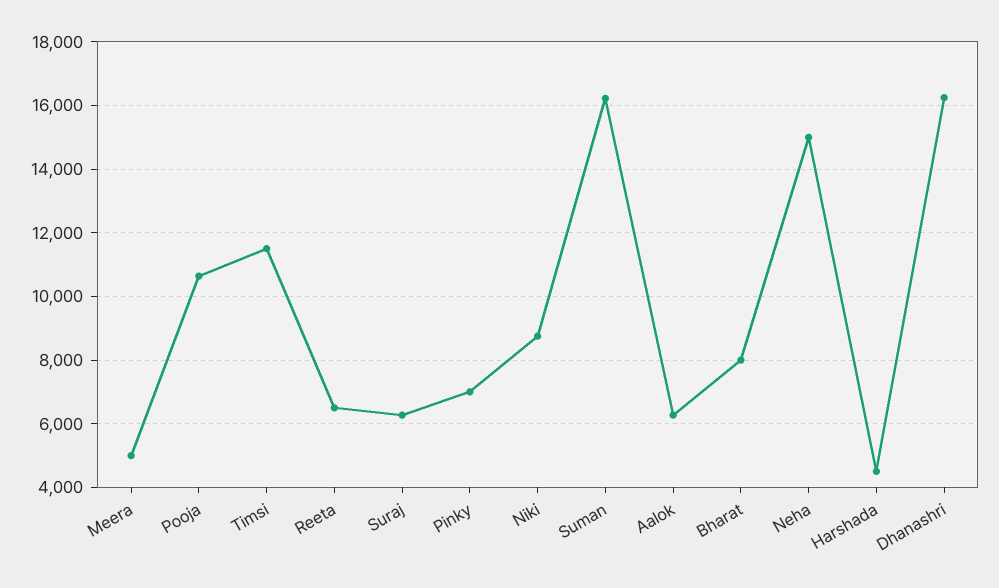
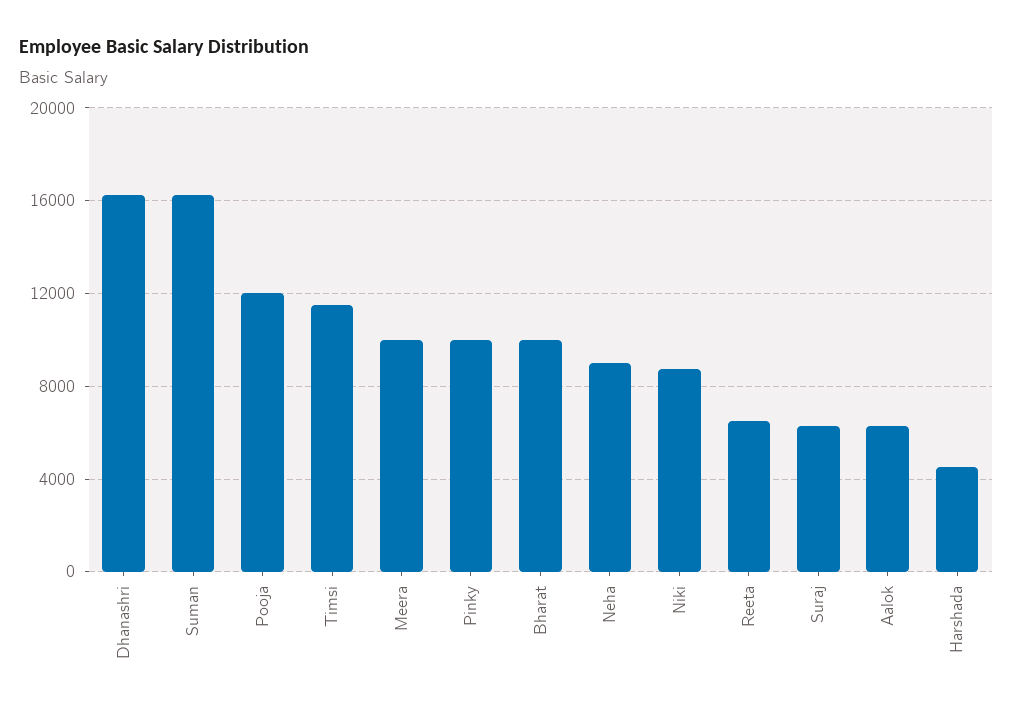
Meera: 5000 -> 10000
Pooja: 10600 -> 12000
Pinky: 7000 -> 10000
Bharat: 8000 -> 10000
Neha: 15000 -> 9000

